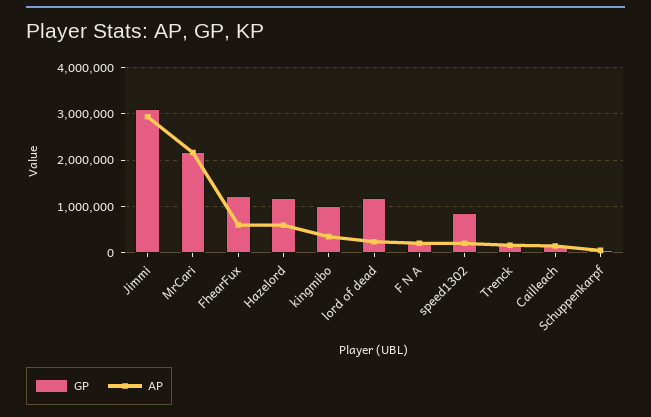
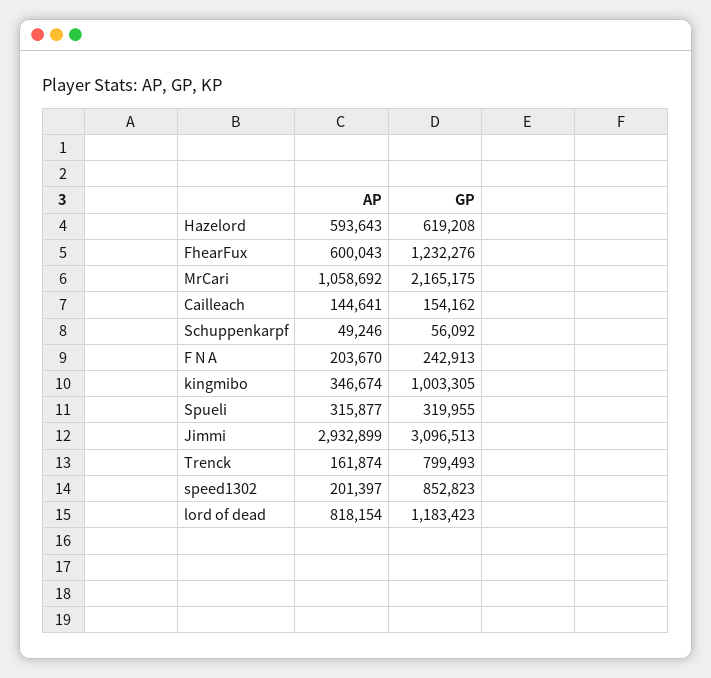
AP, MrCari: 2200000 -> 1058692
GP, Hazelord: 1200000 -> 619208
AP, lord of dead: 200000 -> 818154
GP, Trenck: 200000 -> 799493
AP, Spueli: none -> 315877
GP, Spueli: none -> 319955

